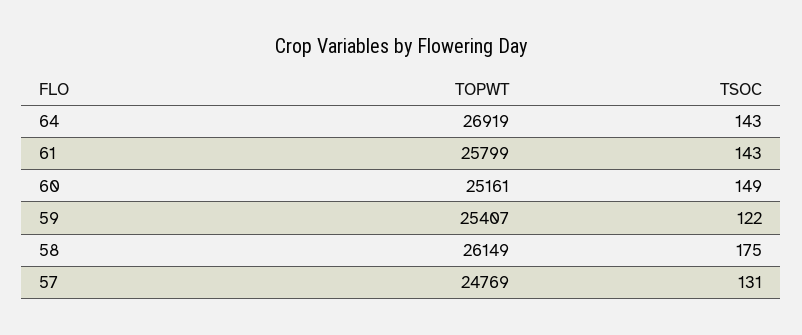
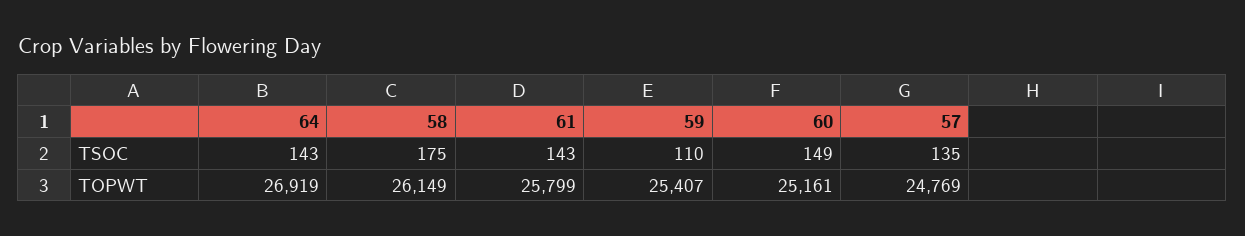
TSOC, 59: 122 -> 110
TSOC, 57: 131 -> 135

